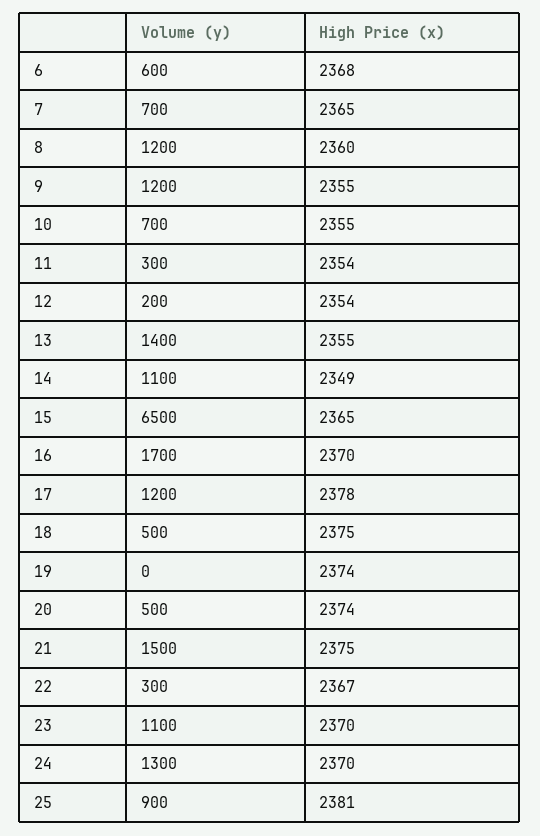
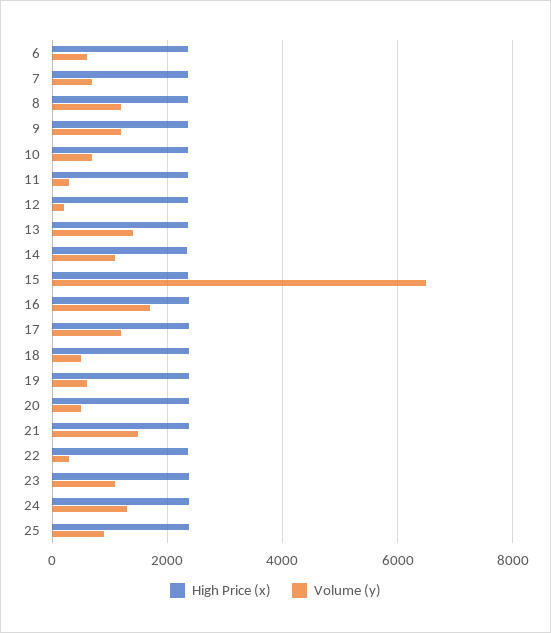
Volume (y), 19: 0 -> 600

